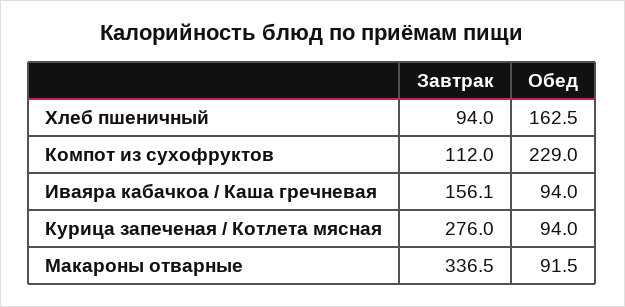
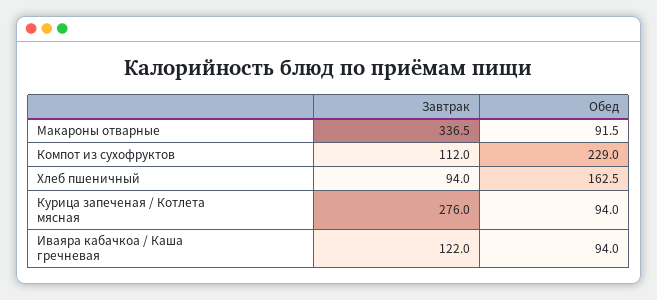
Завтрак, Иваяра кабачкоа / Каша гречневая: 156.1 -> 122

